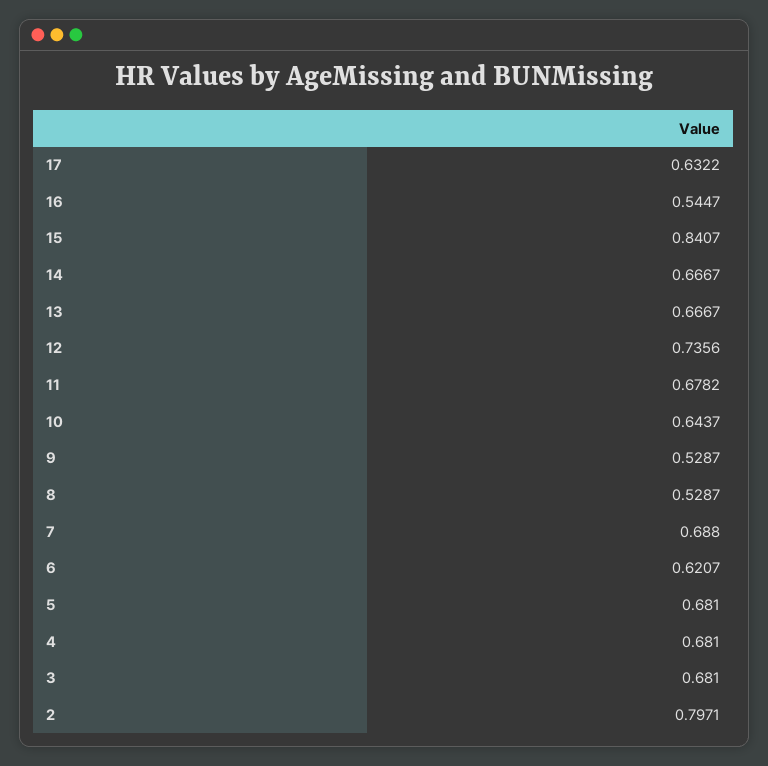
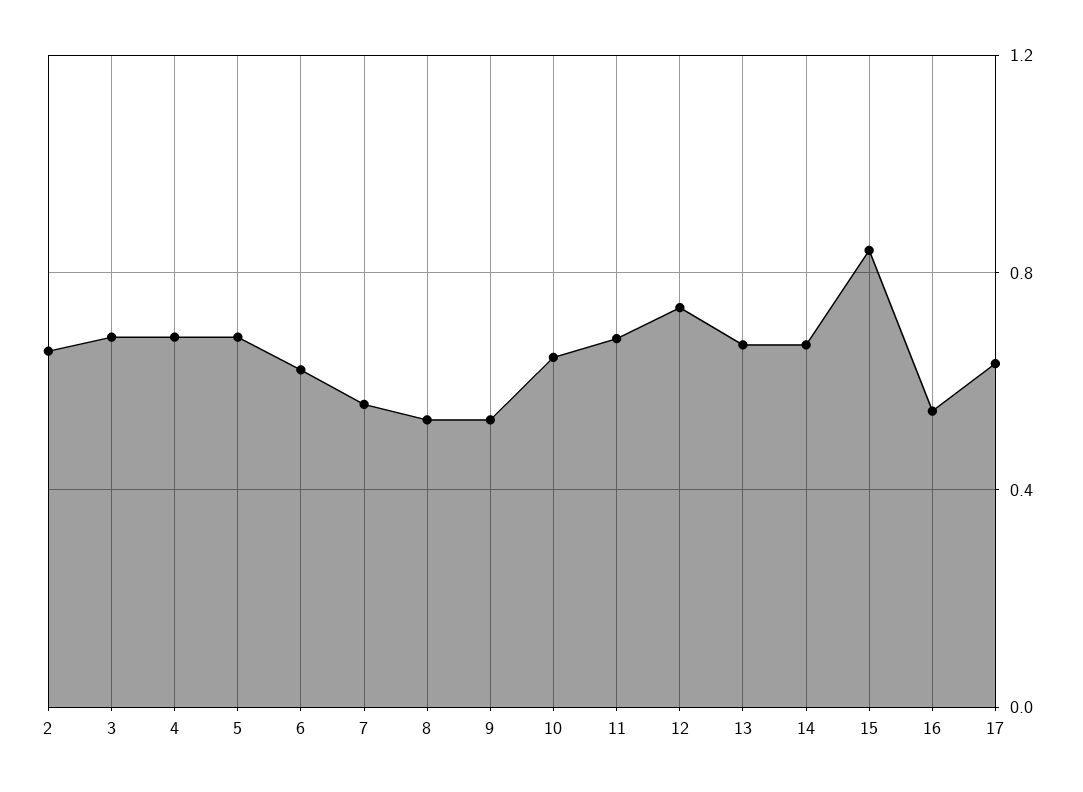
7: 0.688 -> 0.55
2: 0.7971 -> 0.65

